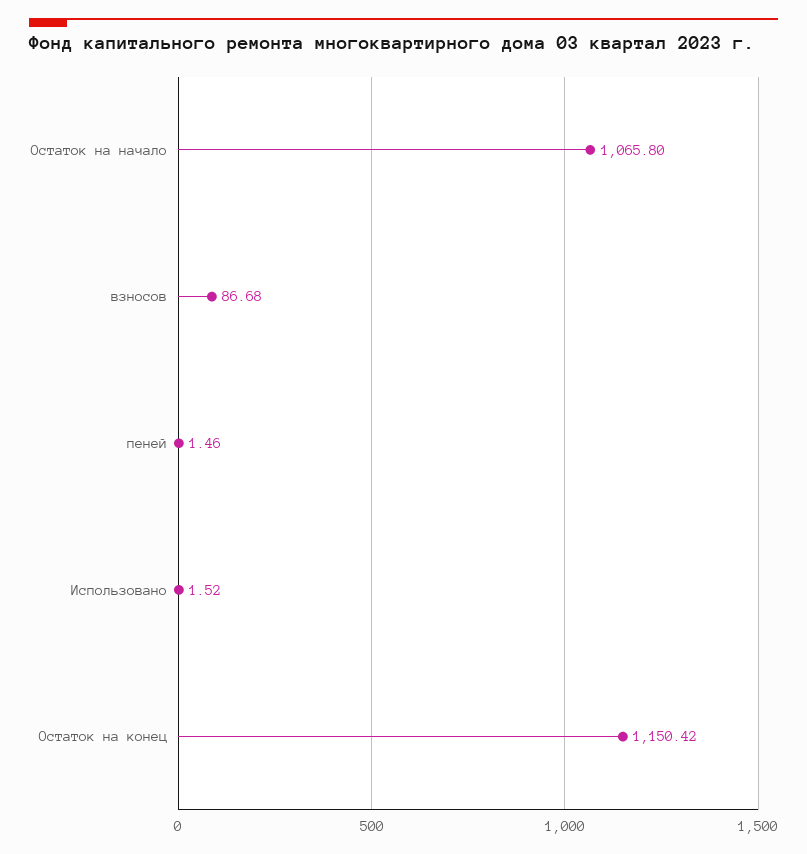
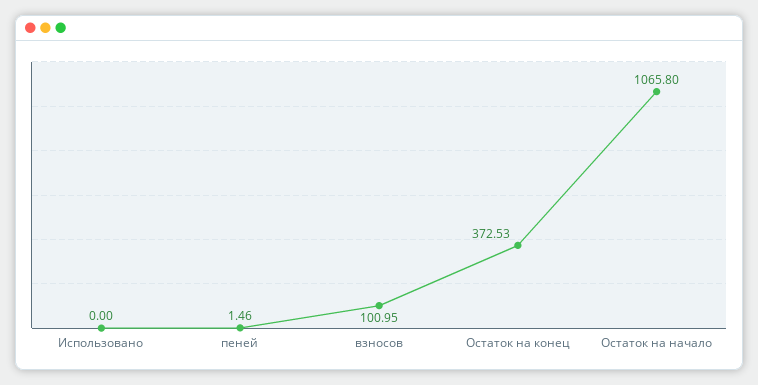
взносов: 86.68 -> 100.95
Использовано: 1.52 -> 0
Остаток на конец: 1150.42 -> 372.53

